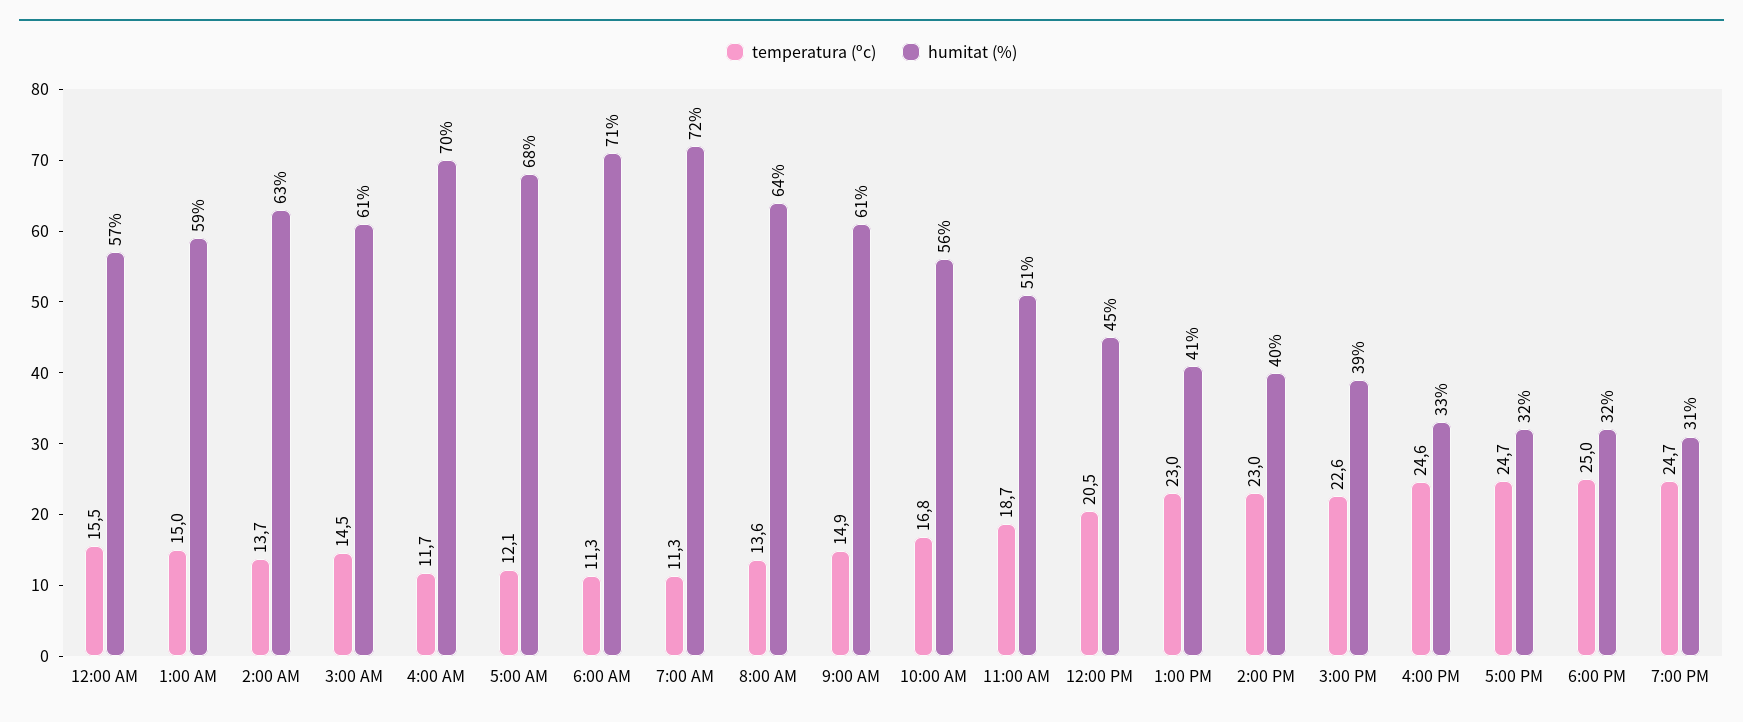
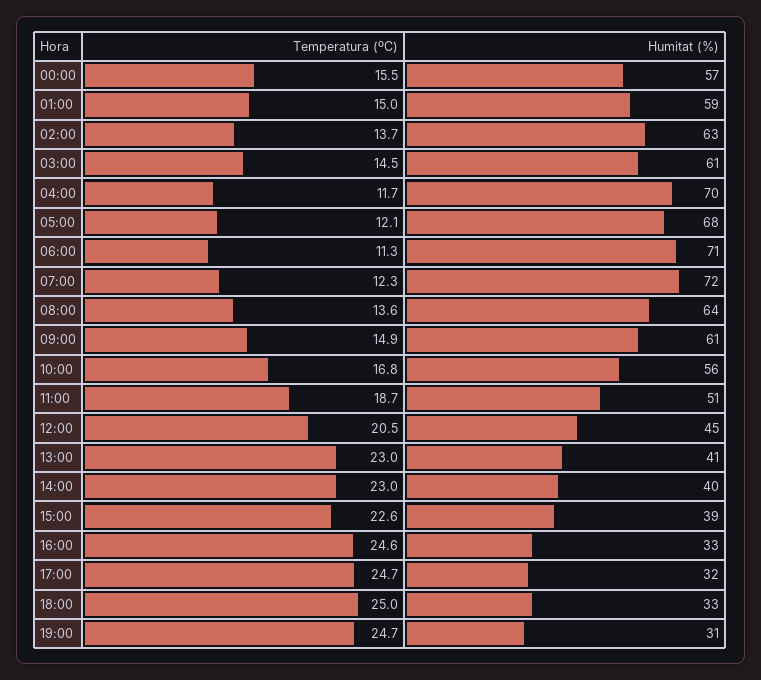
temperatura (ºc), 7:00 AM: 11.3 -> 12.3
humitat (%), 6:00 PM: 32 -> 33

